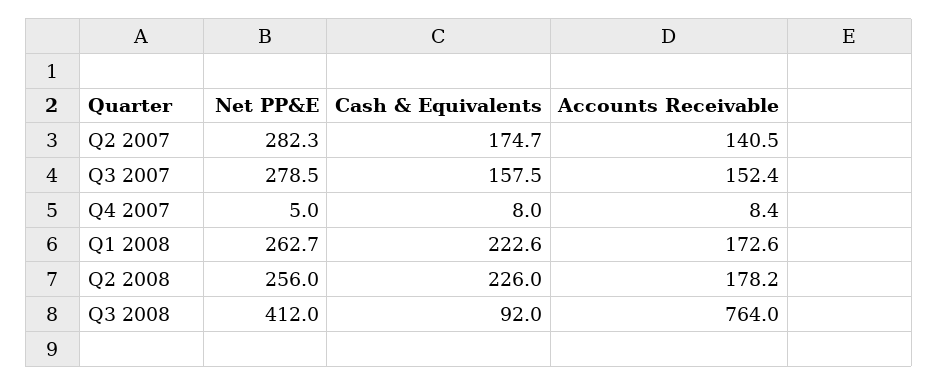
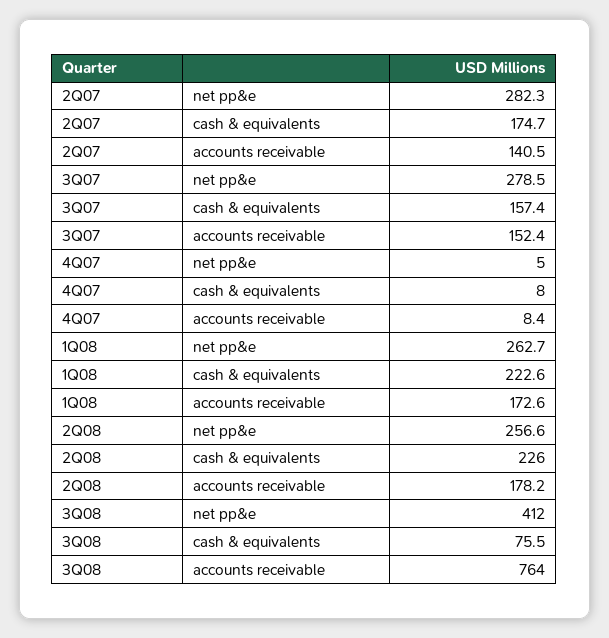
Cash & Equivalents, Q3 2007: 157.5 -> 157.4
Net PP&E, Q2 2008: 256 -> 256.6
Cash & Equivalents, Q3 2008: 92 -> 75.5

